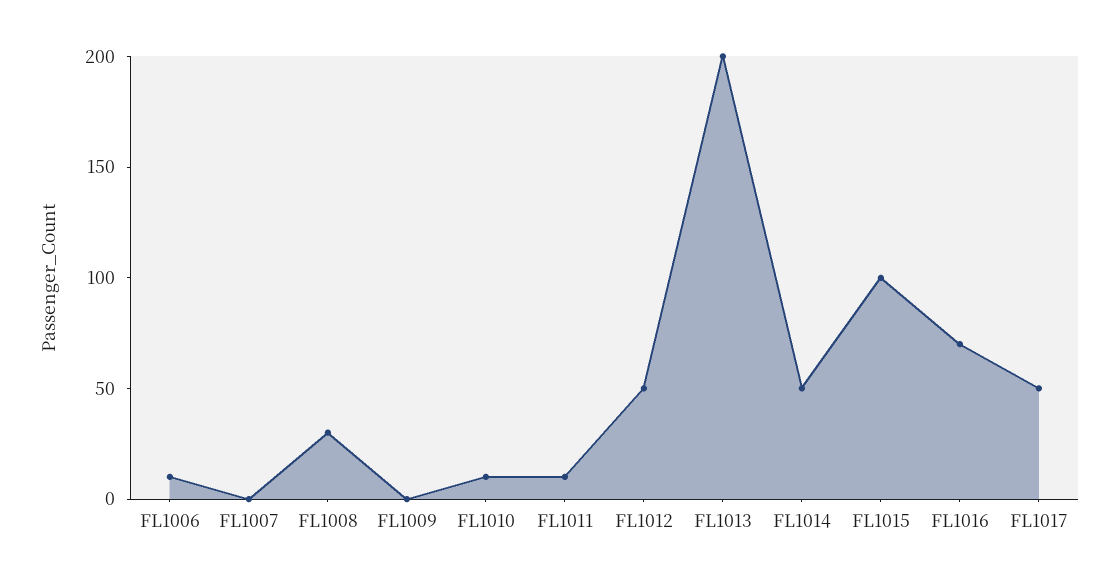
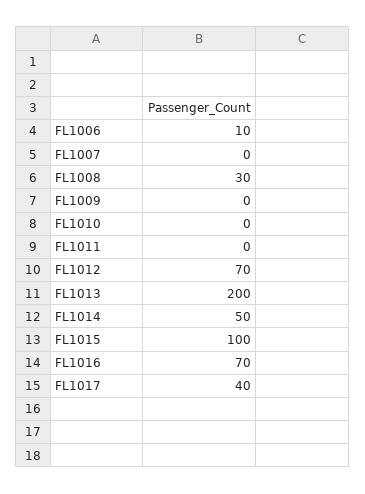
FL1010: 10 -> 0
FL1011: 10 -> 0
FL1012: 50 -> 70
FL1017: 50 -> 40

